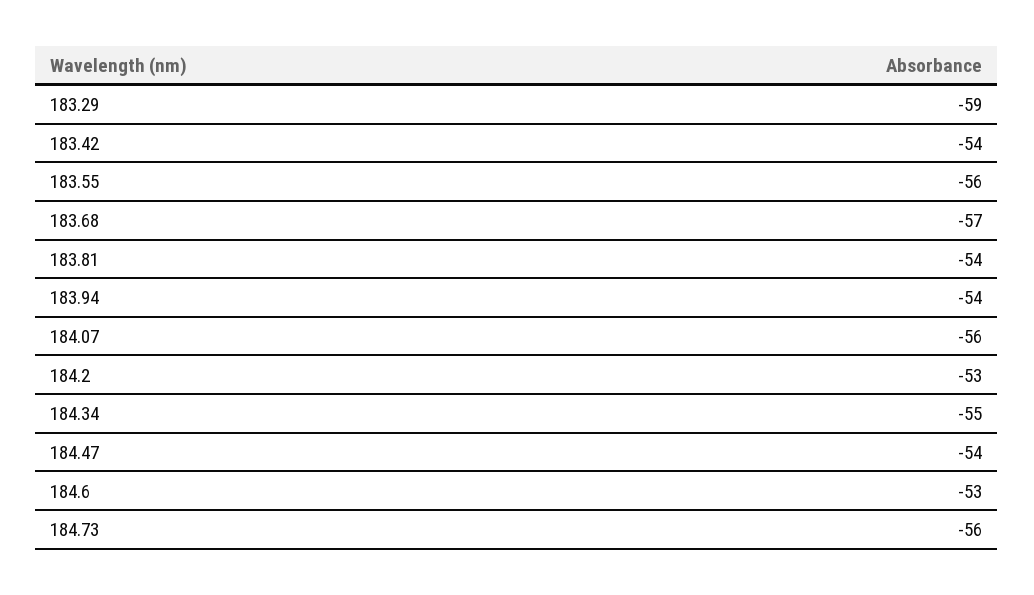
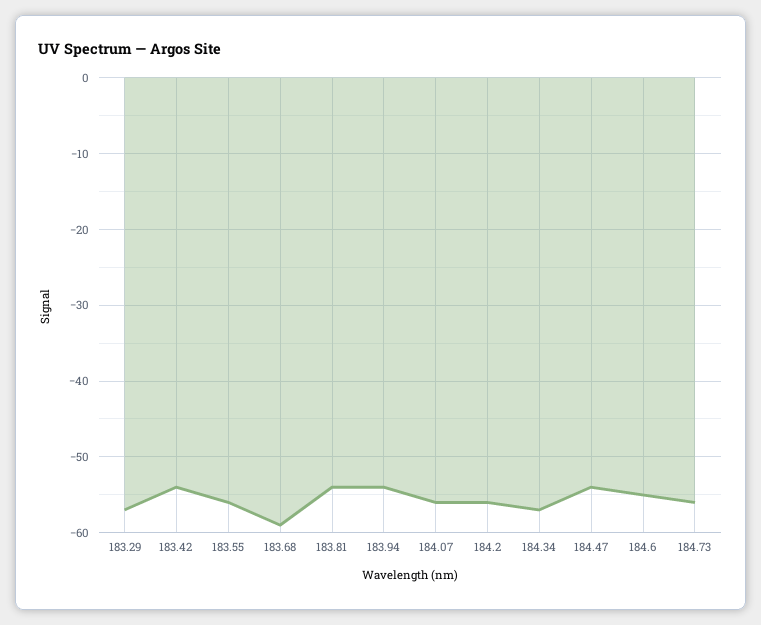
183.29: -59 -> -57
183.68: -57 -> -59
184.2: -53 -> -56
184.34: -55 -> -57
184.6: -53 -> -55

